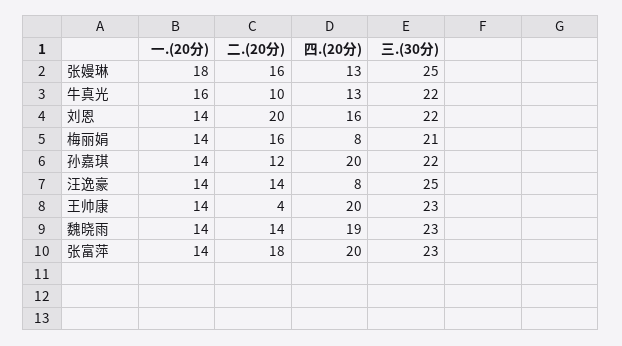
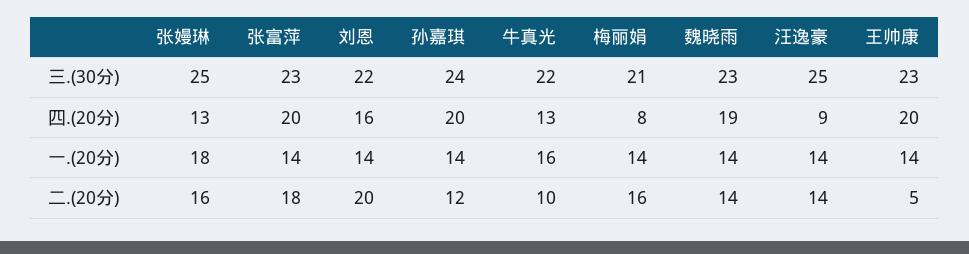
三.(30分), 孙嘉琪: 22 -> 24
四.(20分), 汪逸豪: 8 -> 9
二.(20分), 王帅康: 4 -> 5

